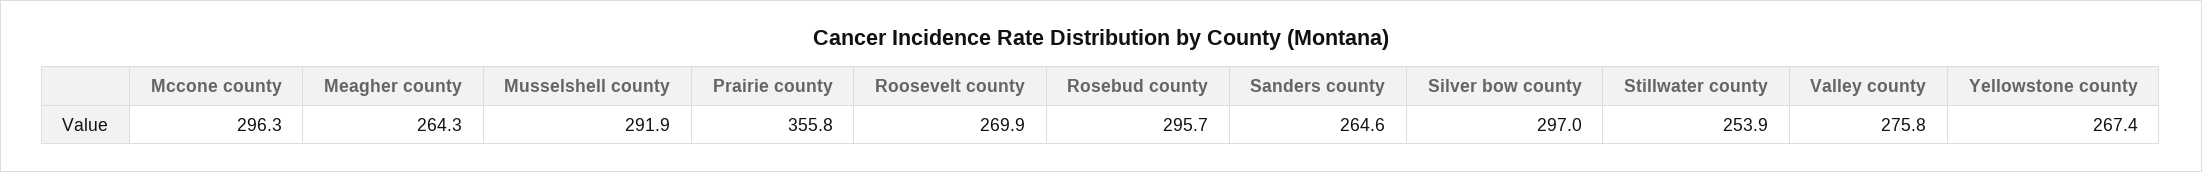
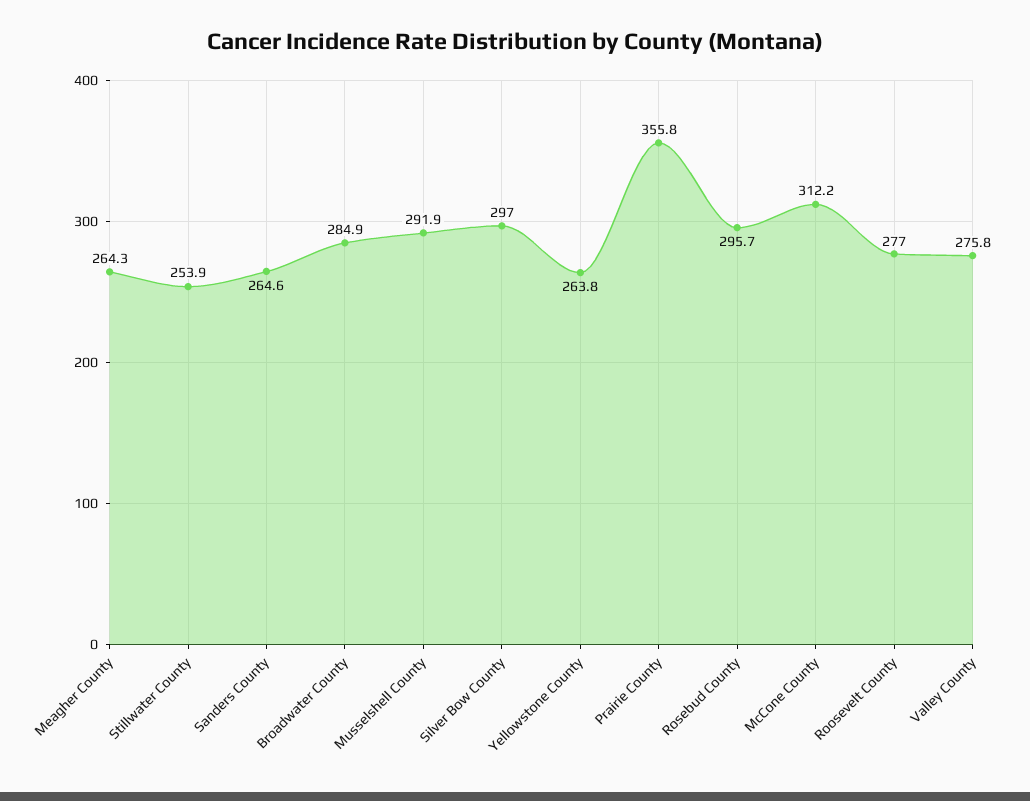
Mccone county: 296.3 -> 312.2
Roosevelt county: 269.9 -> 277
Yellowstone county: 267.4 -> 263.8
Broadwater County: none -> 284.9

